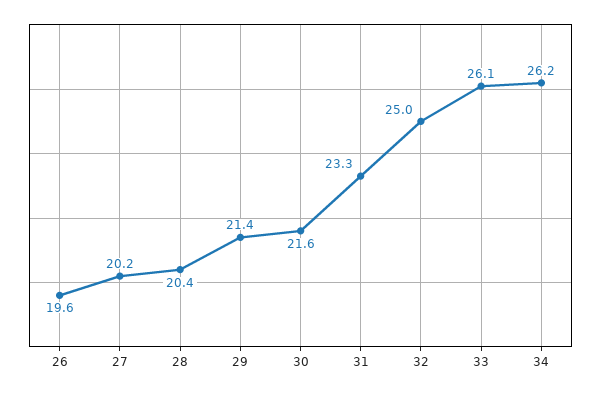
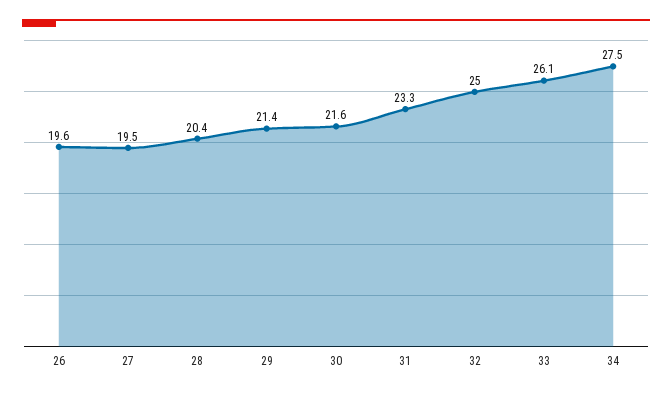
27: 20.2 -> 19.5
34: 26.2 -> 27.5

